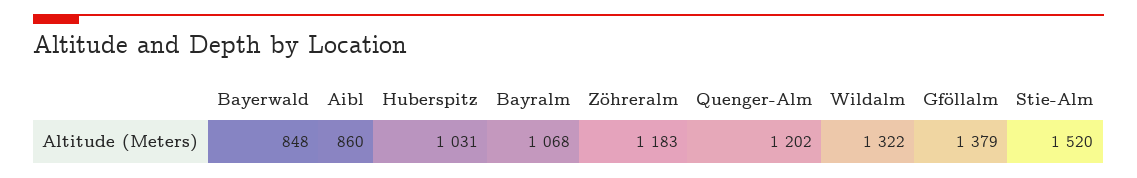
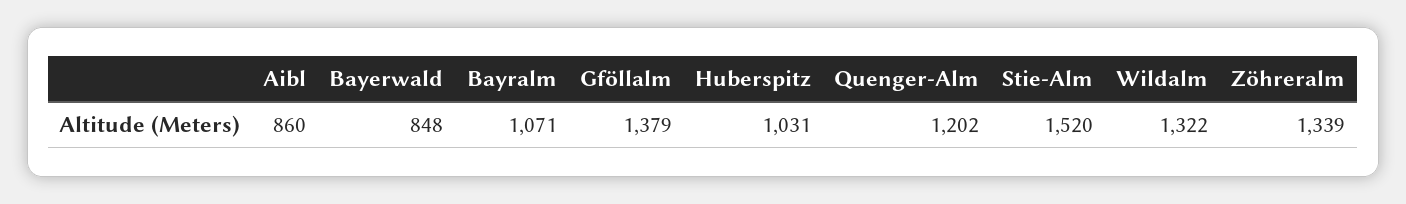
Bayralm: 1068 -> 1071
Zöhreralm: 1183 -> 1339

